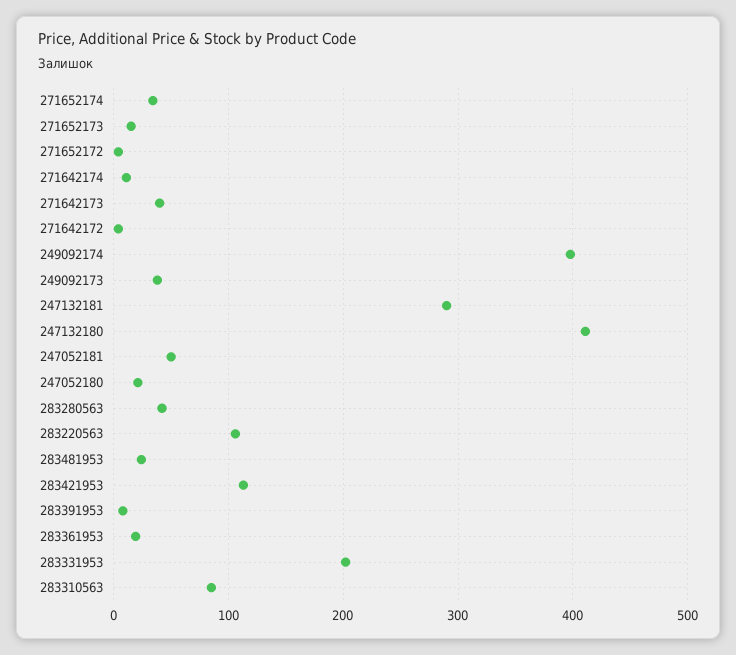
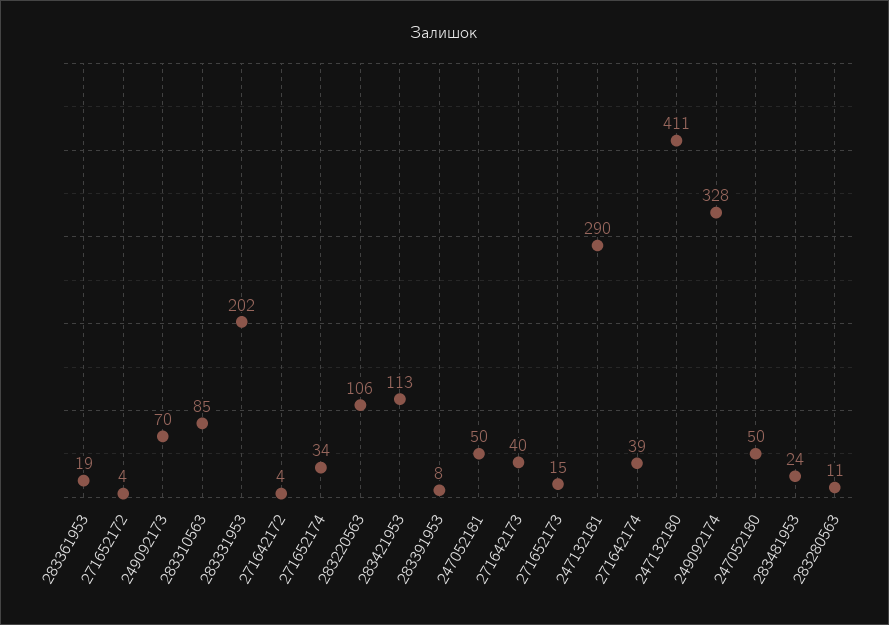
271642174: 10 -> 39
249092174: 400 -> 328
249092173: 40 -> 70
247052180: 20 -> 50
283280563: 40 -> 11

